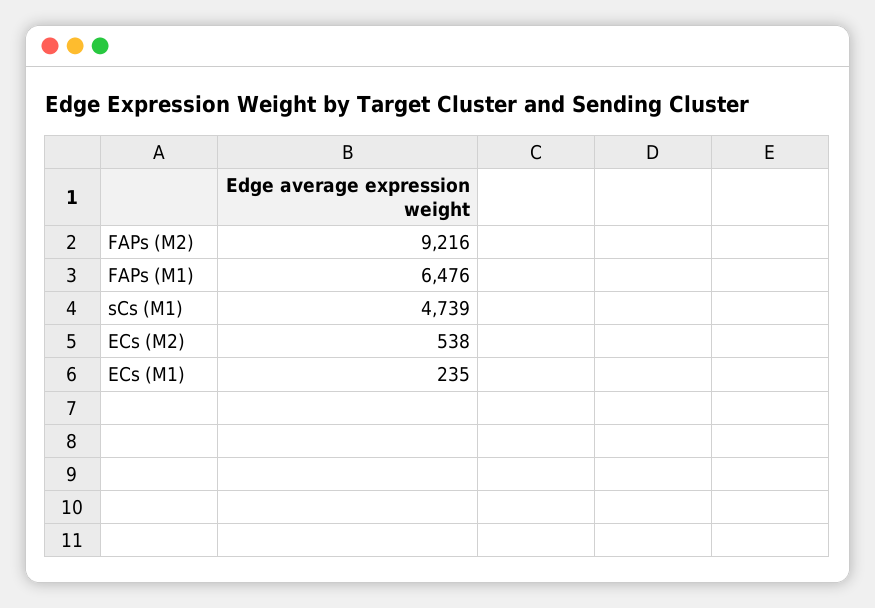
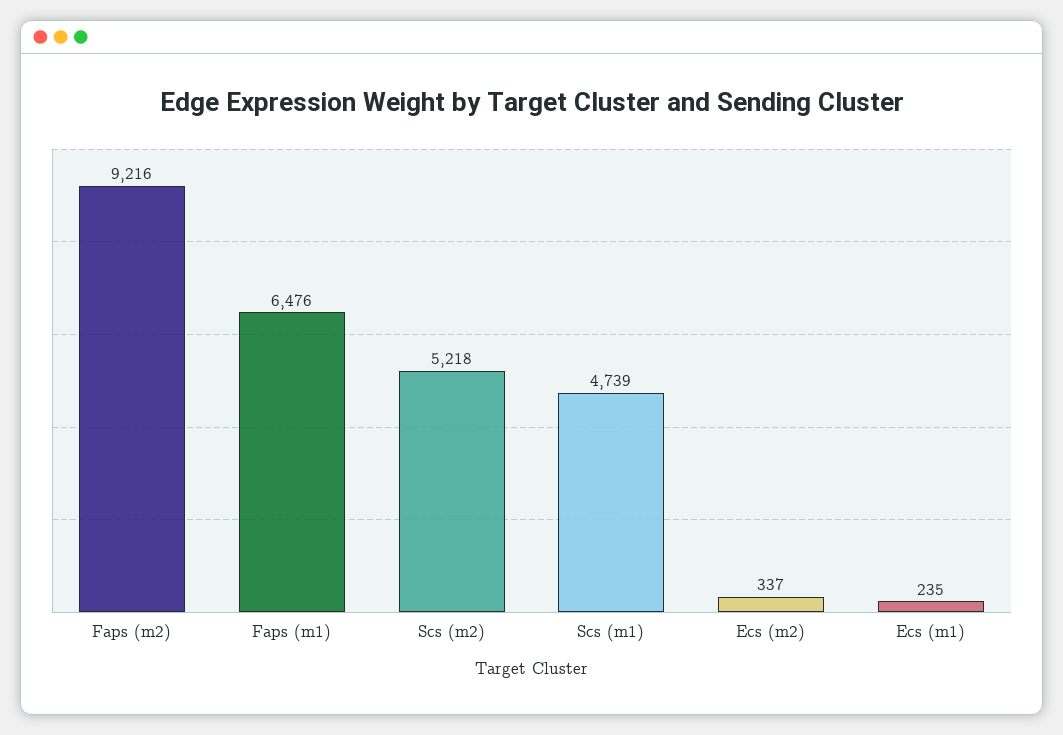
ECs (M2): 538 -> 337
Scs (m2): none -> 5218

